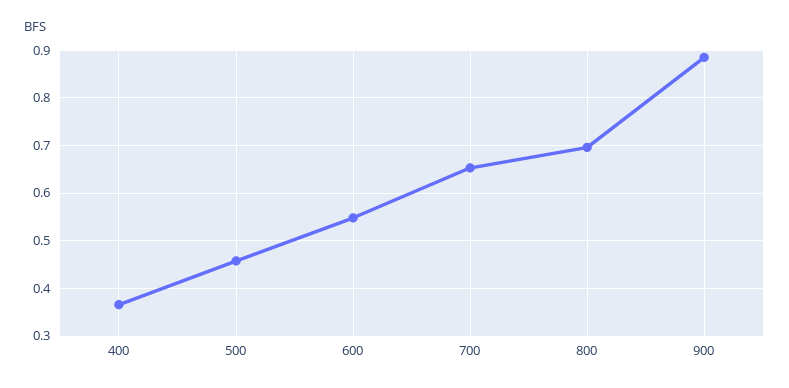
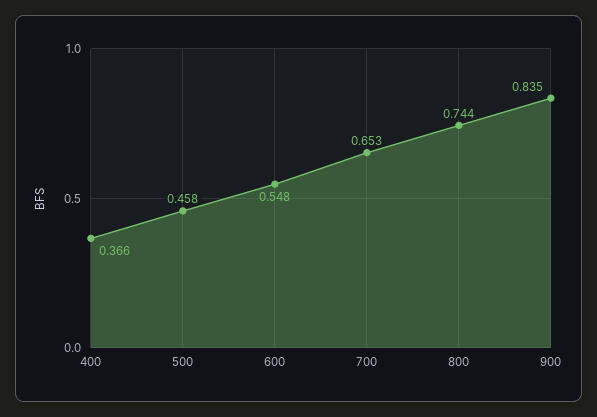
800: 0.7 -> 0.744
900: 0.88 -> 0.835

